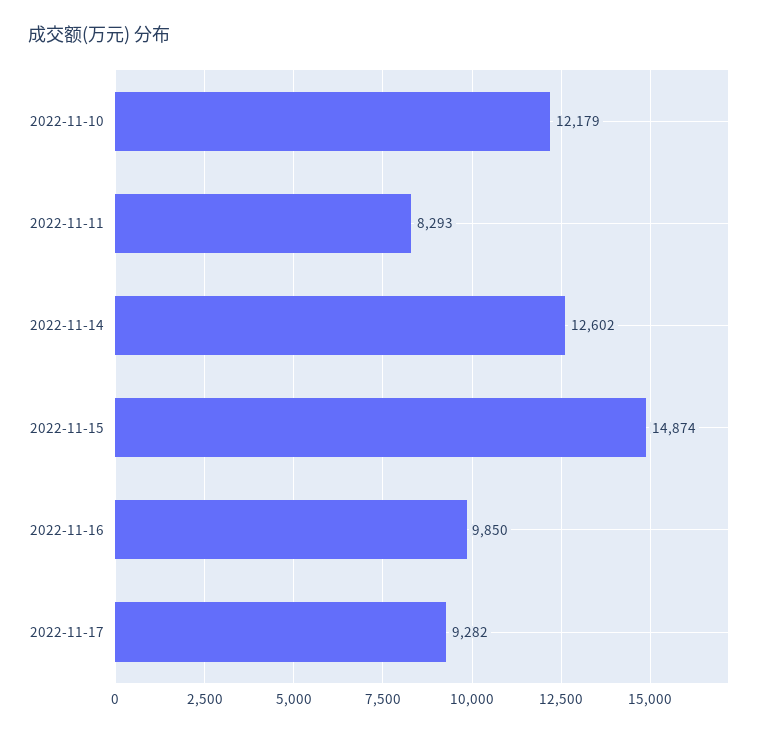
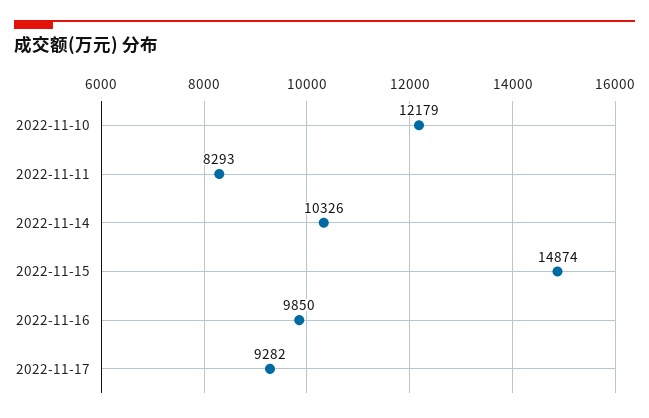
2022-11-14: 12602 -> 10326

